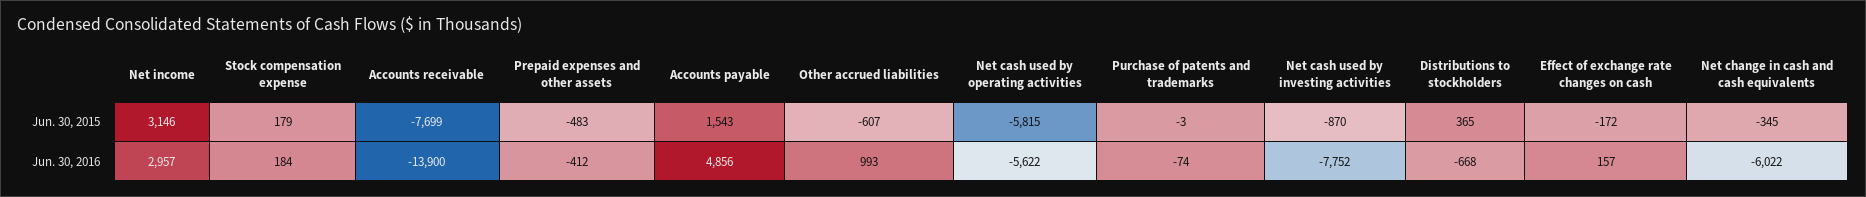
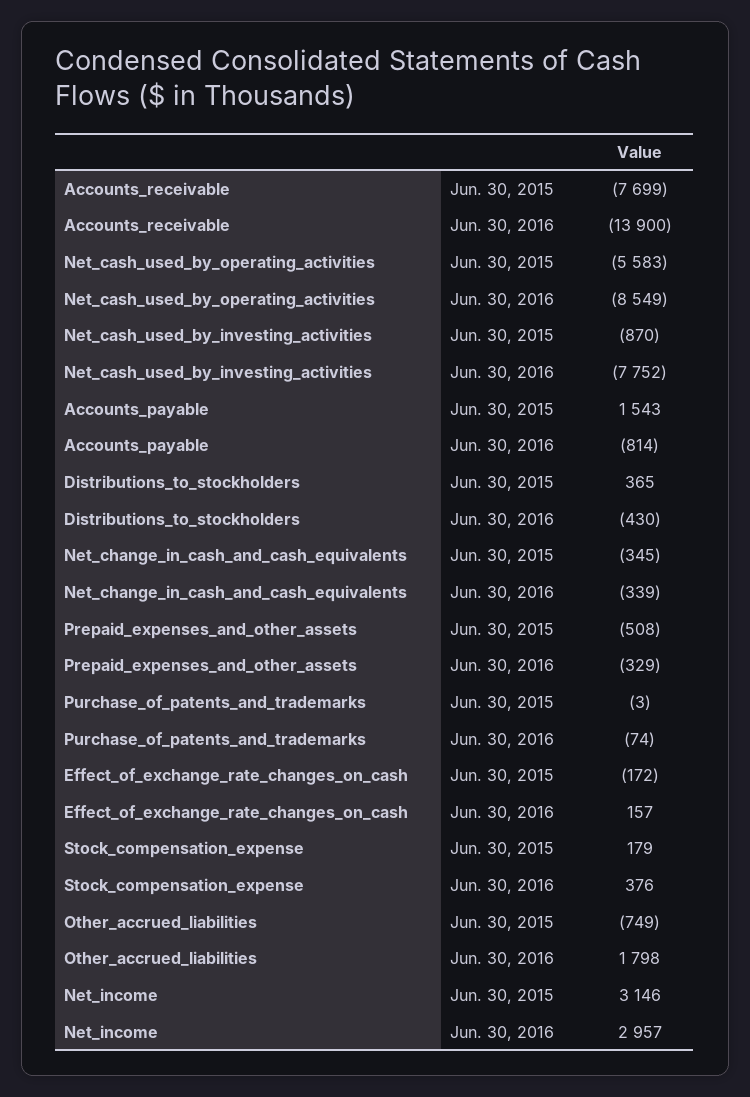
Prepaid expenses and other assets, Jun. 30, 2015: -483 -> -508
Other accrued liabilities, Jun. 30, 2015: -607 -> -749
Net cash used by operating activities, Jun. 30, 2015: -5815 -> -5583
Stock compensation expense, Jun. 30, 2016: 184 -> 376
Prepaid expenses and other assets, Jun. 30, 2016: -412 -> -329
Accounts payable, Jun. 30, 2016: 4856 -> -814
Other accrued liabilities, Jun. 30, 2016: 993 -> 1798
Net cash used by operating activities, Jun. 30, 2016: -5622 -> -8549
Distributions to stockholders, Jun. 30, 2016: -668 -> -430
Net change in cash and cash equivalents, Jun. 30, 2016: -6022 -> -339

